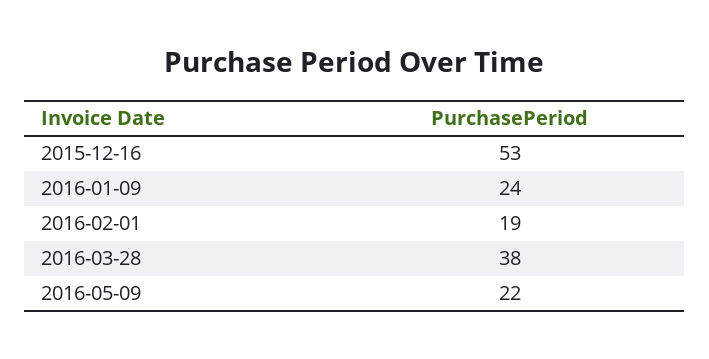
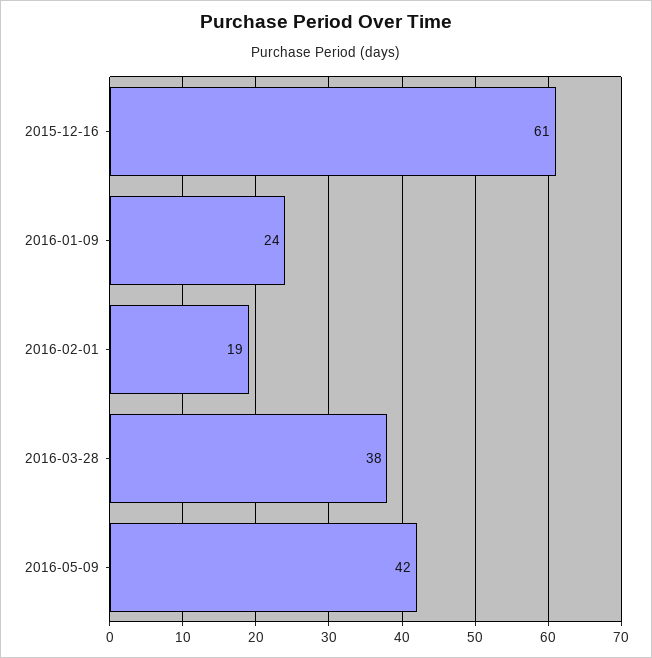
2015-12-16: 53 -> 61
2016-05-09: 22 -> 42

